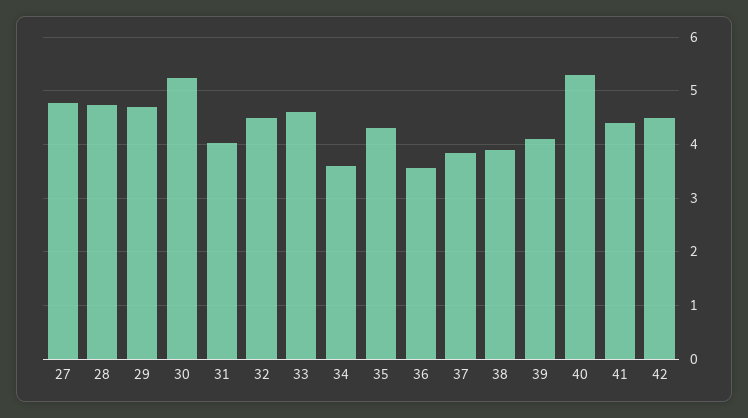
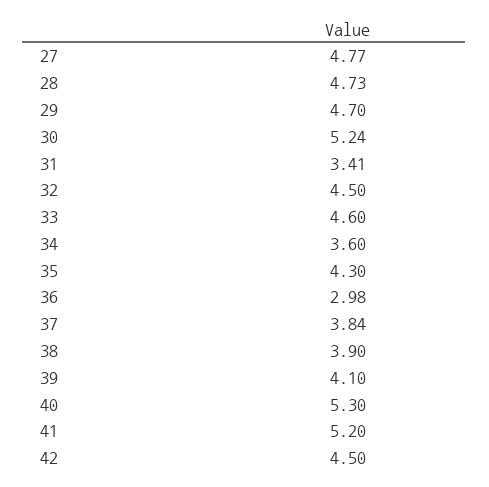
31: 4 -> 3.41
36: 3.6 -> 2.98
41: 4.4 -> 5.2

